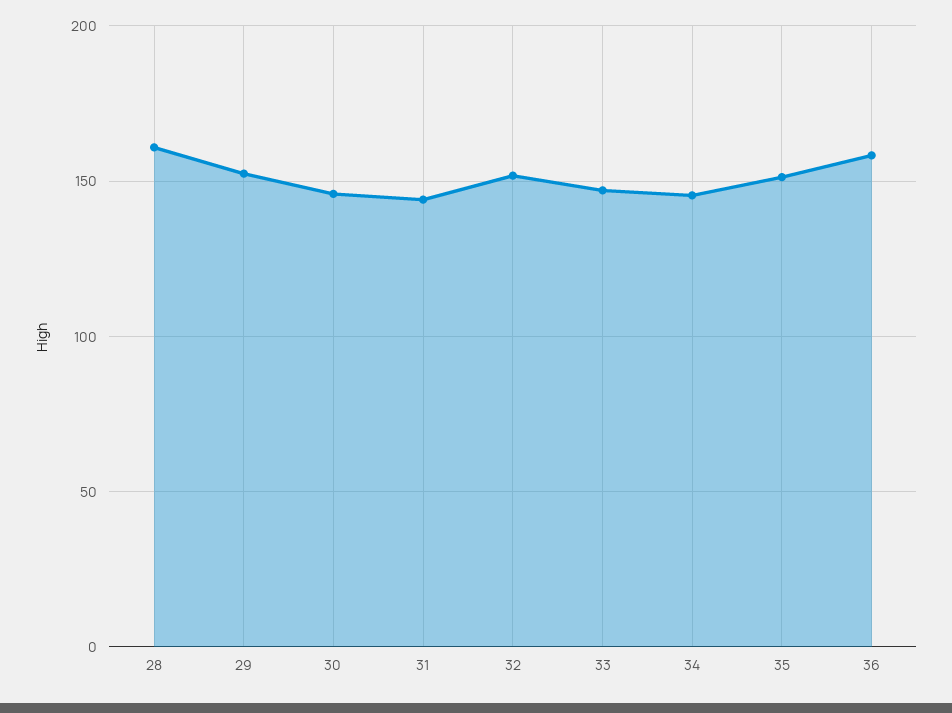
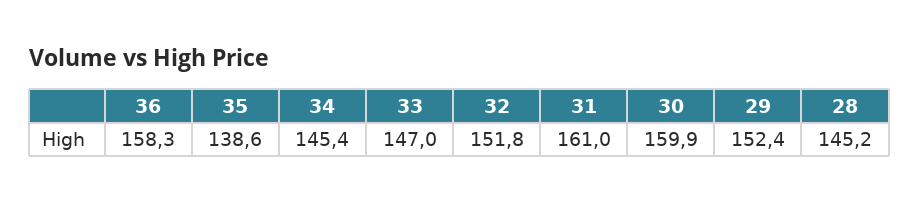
28: 160 -> 145.2
30: 145 -> 159.9
31: 145 -> 161
35: 150 -> 138.6

